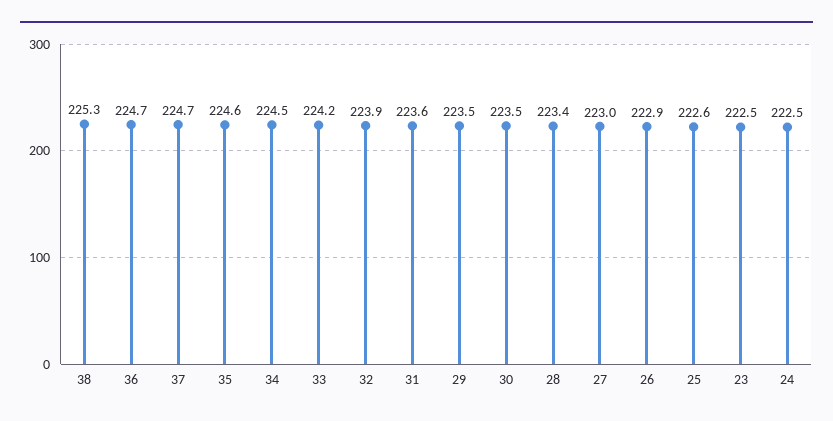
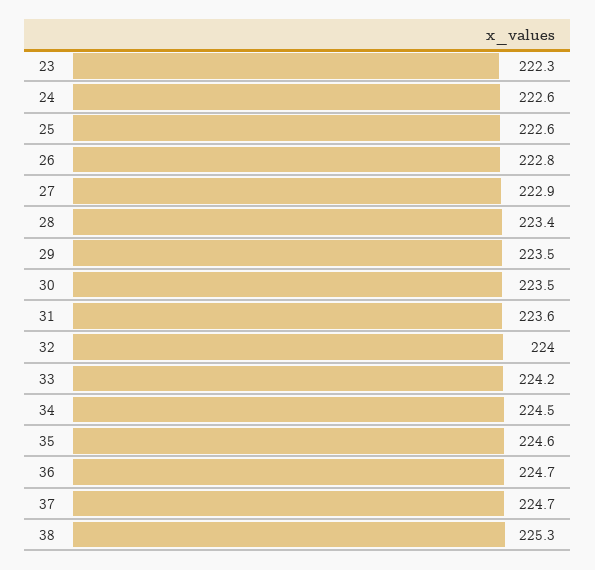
32: 223.9 -> 224
27: 223 -> 222.9
26: 222.9 -> 222.8
23: 222.5 -> 222.3
24: 222.5 -> 222.6

